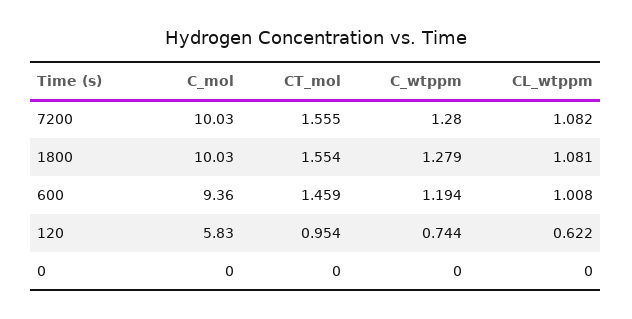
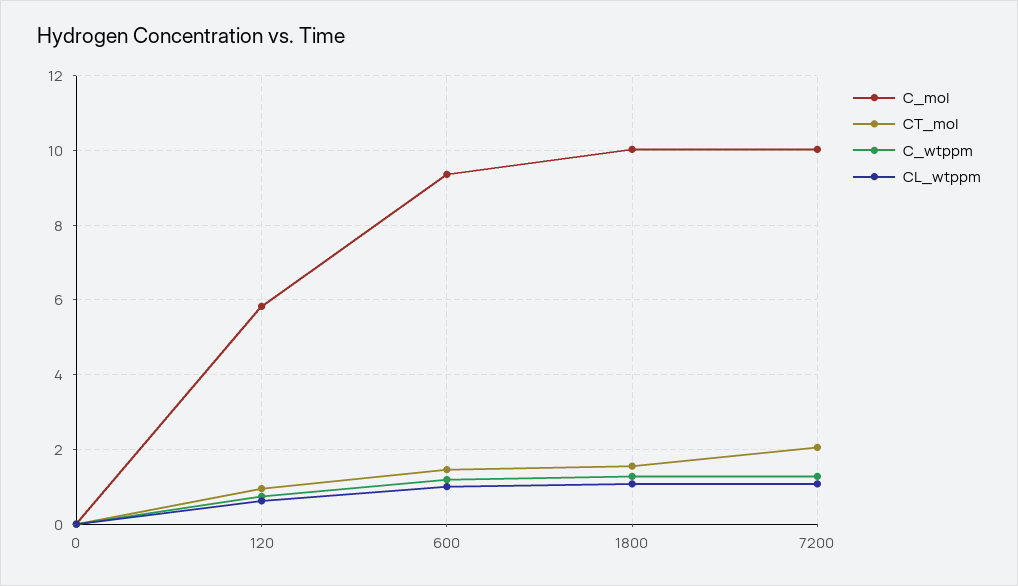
CT_mol, 7200: 1.555 -> 2

